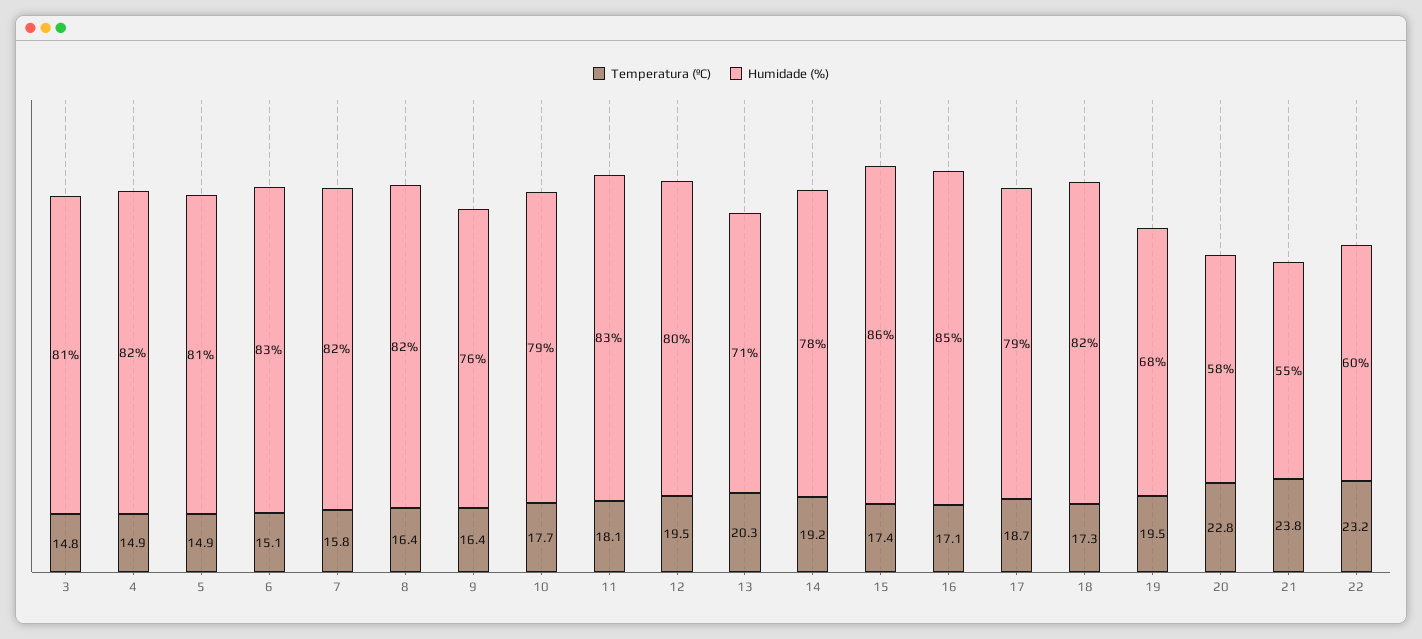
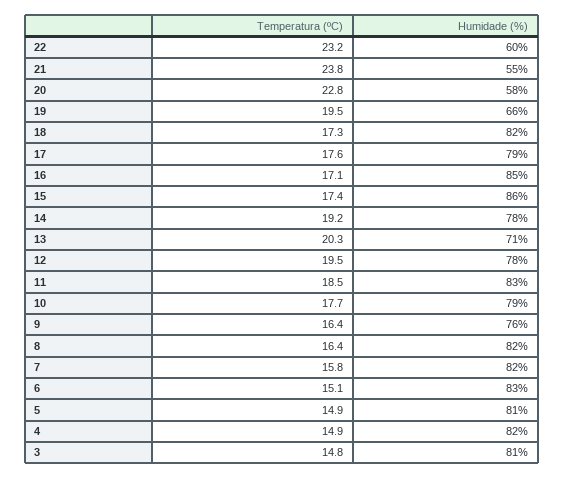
Temperatura (ºC), 11: 18.1 -> 18.5
Humidade (%), 12: 80 -> 78
Temperatura (ºC), 17: 18.7 -> 17.6
Humidade (%), 19: 68 -> 66

